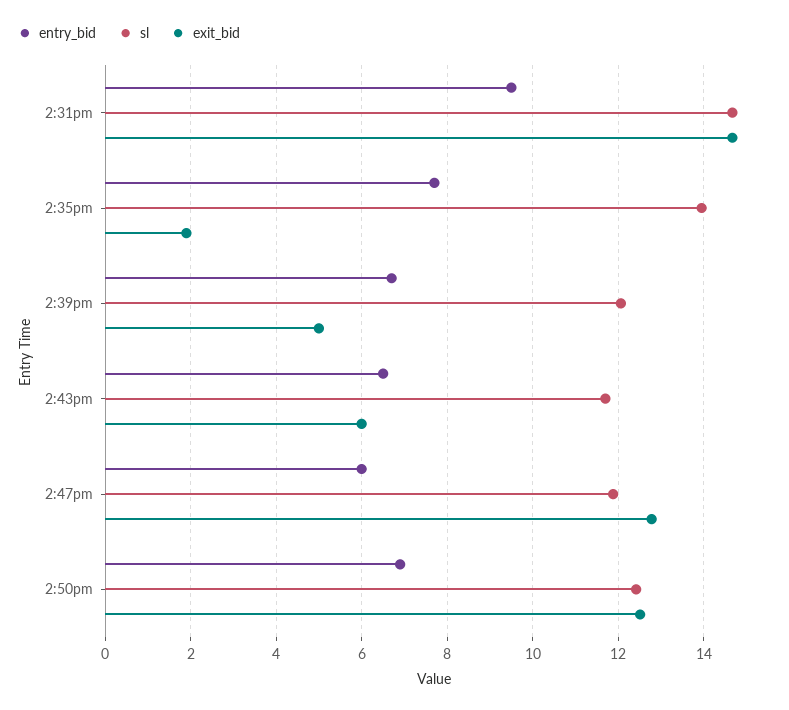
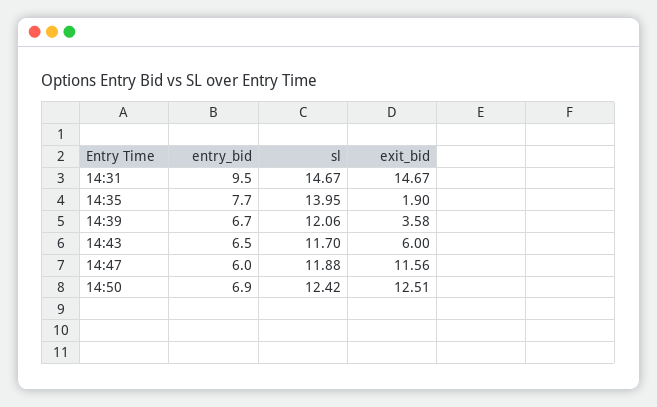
exit_bid, 2:39pm: 5 -> 3.58
exit_bid, 2:47pm: 12.8 -> 11.56

